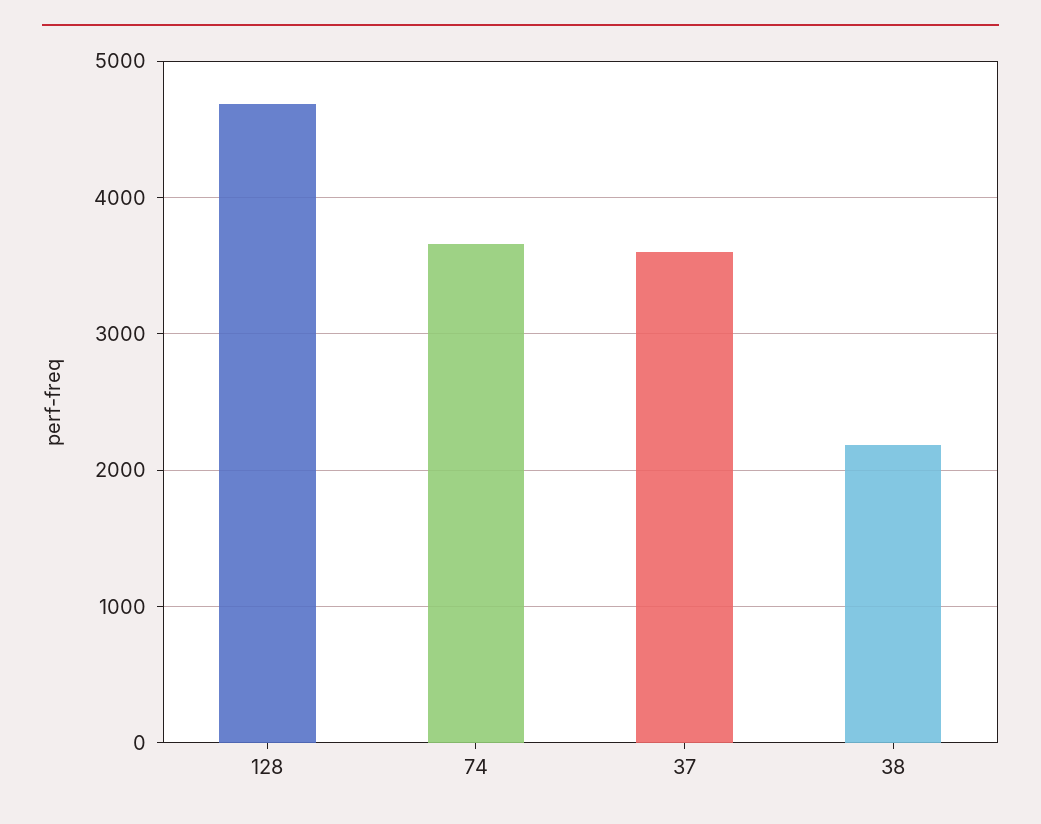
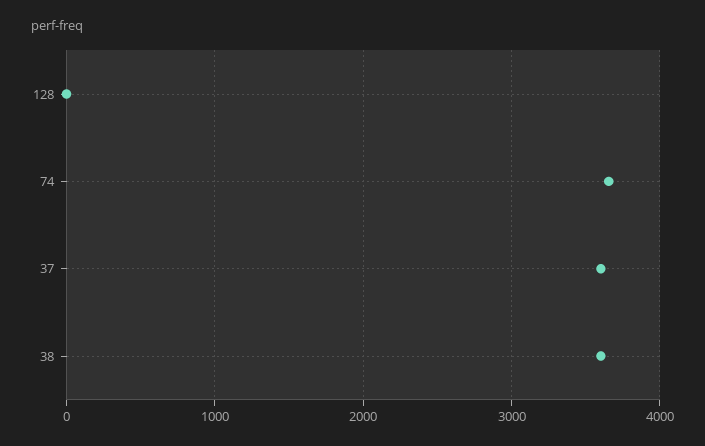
128: 4700 -> 0
38: 2200 -> 3600

